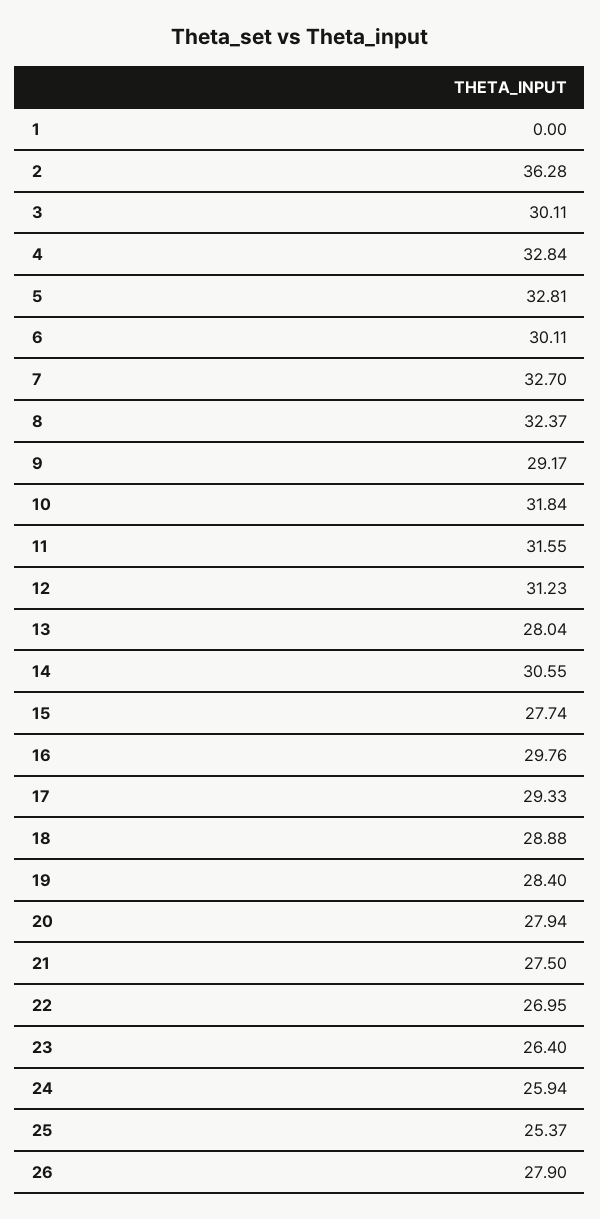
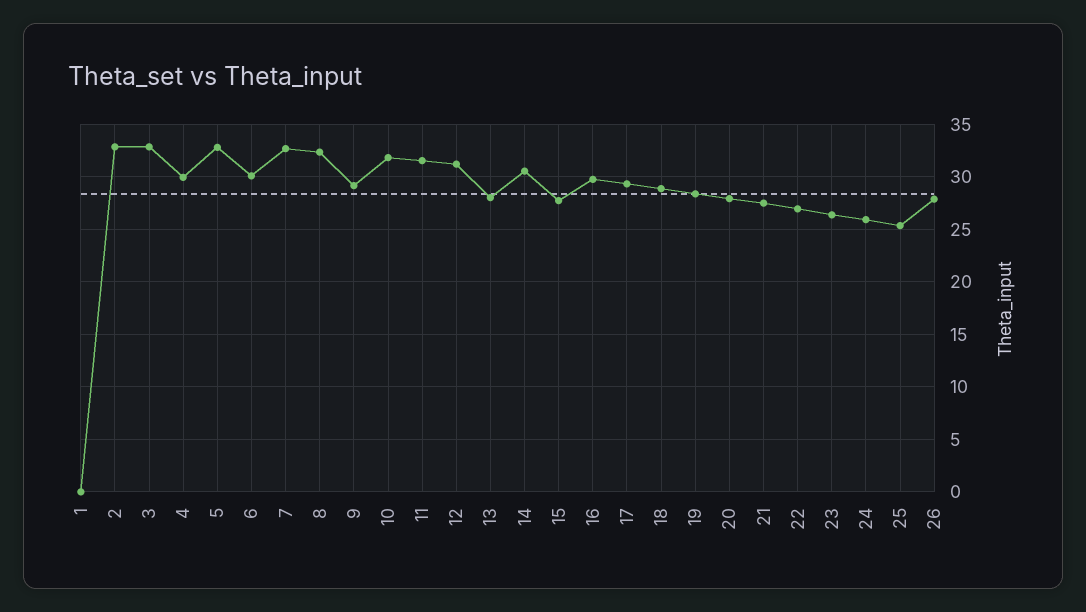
2: 36.28 -> 33
3: 30.11 -> 33
4: 32.84 -> 30

